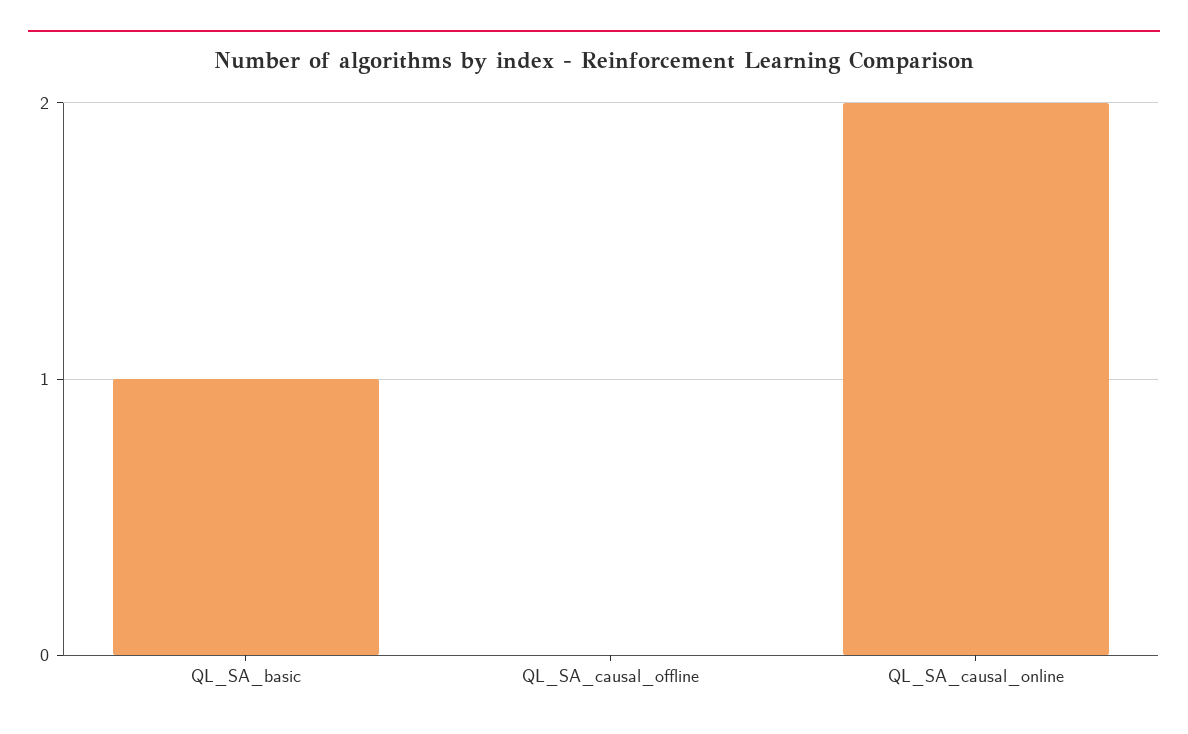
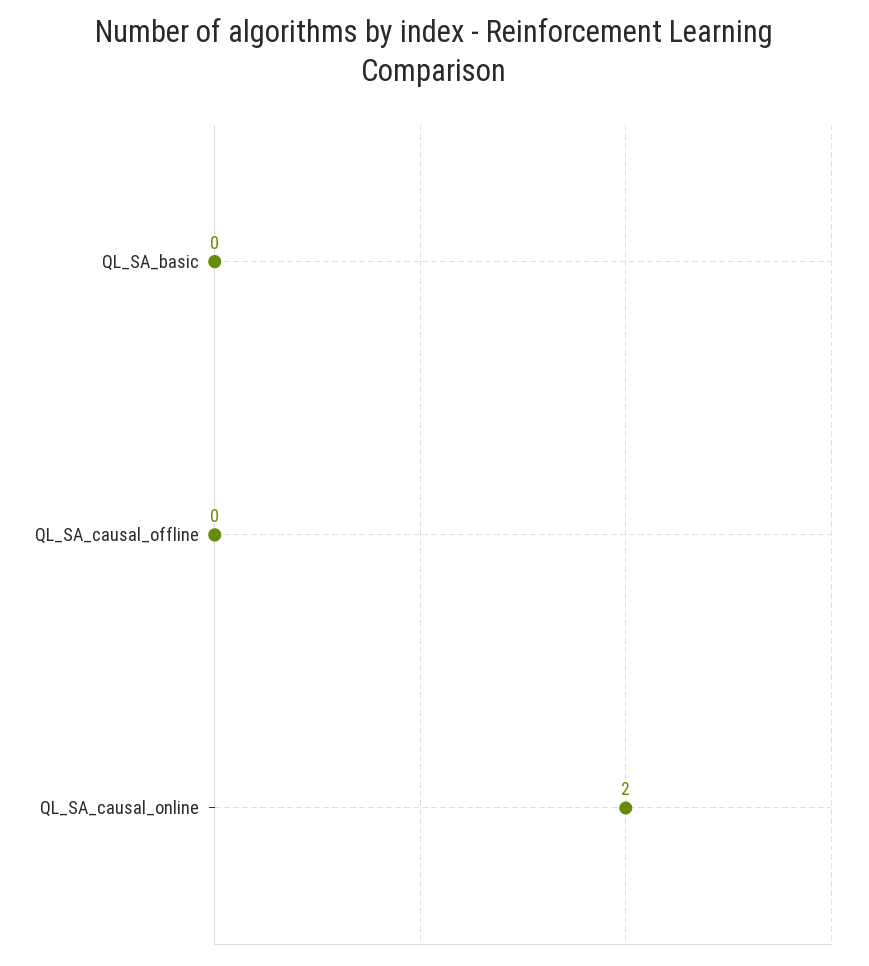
QL_SA_basic: 1 -> 0

